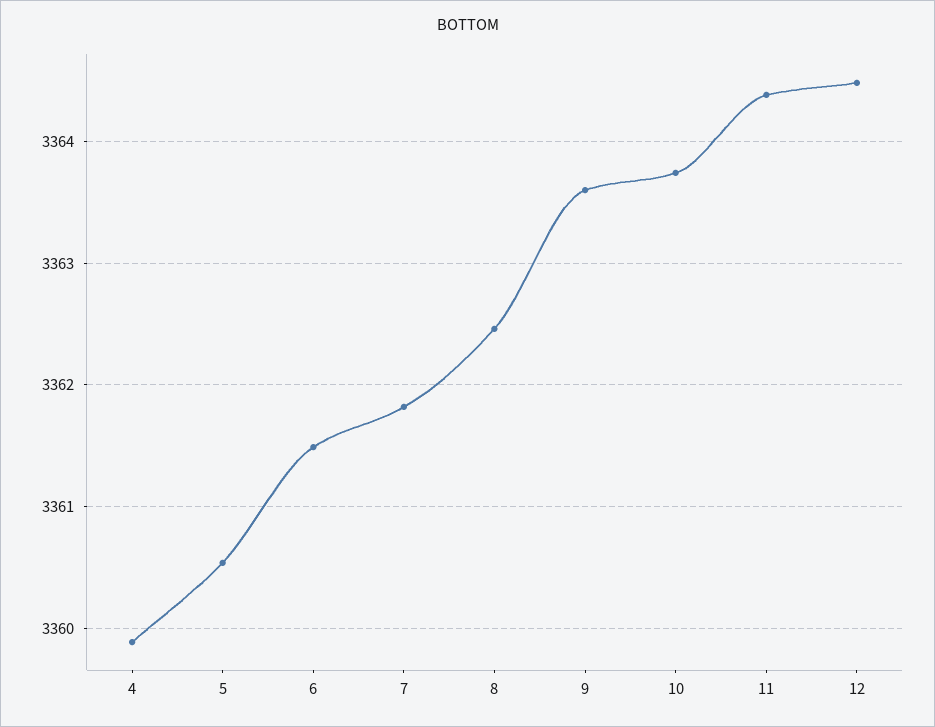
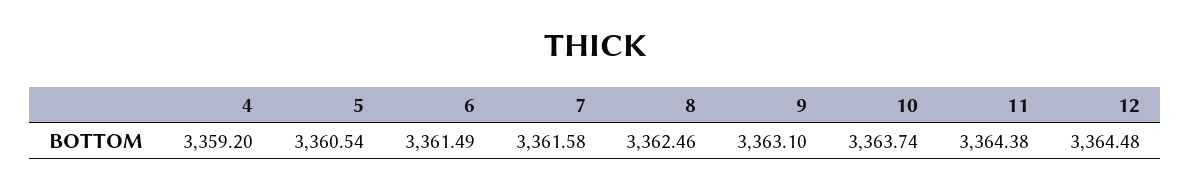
4: 3359.9 -> 3359.2
7: 3361.8 -> 3361.58
9: 3363.6 -> 3363.1

